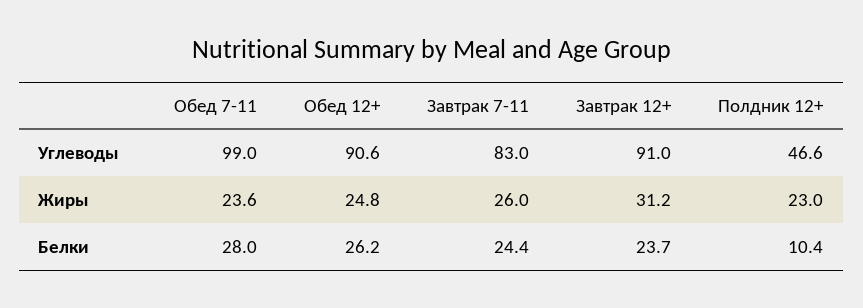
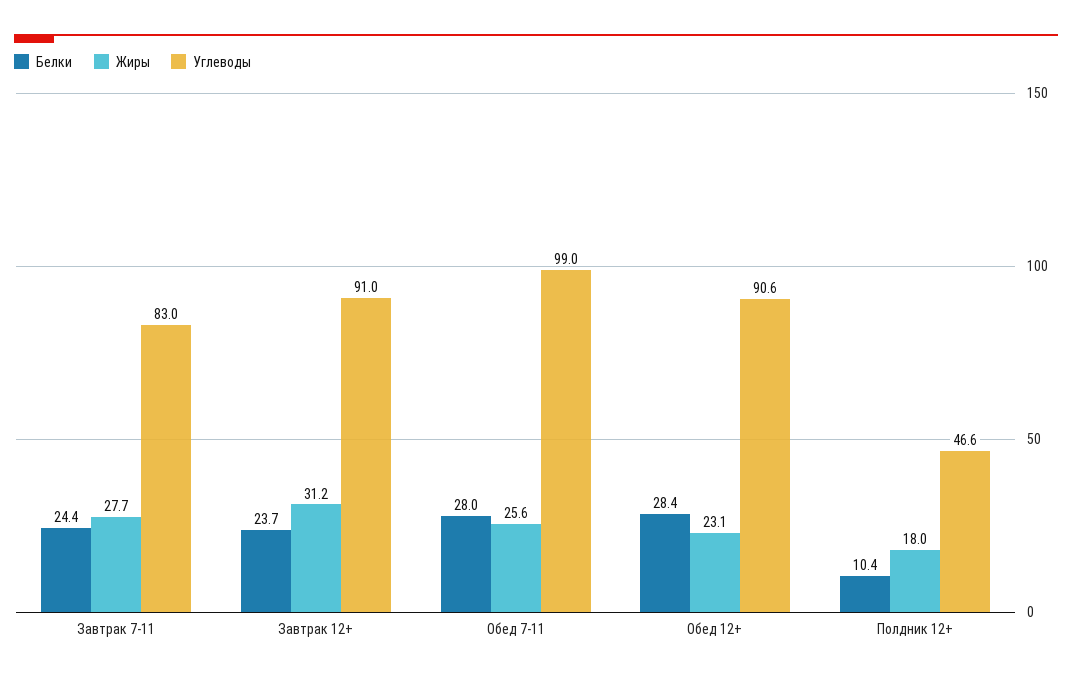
Жиры, Обед 7-11: 23.6 -> 25.6
Жиры, Обед 12+: 24.8 -> 23.1
Жиры, Завтрак 7-11: 26 -> 27.7
Жиры, Полдник 12+: 23 -> 18
Белки, Обед 12+: 26.2 -> 28.4

